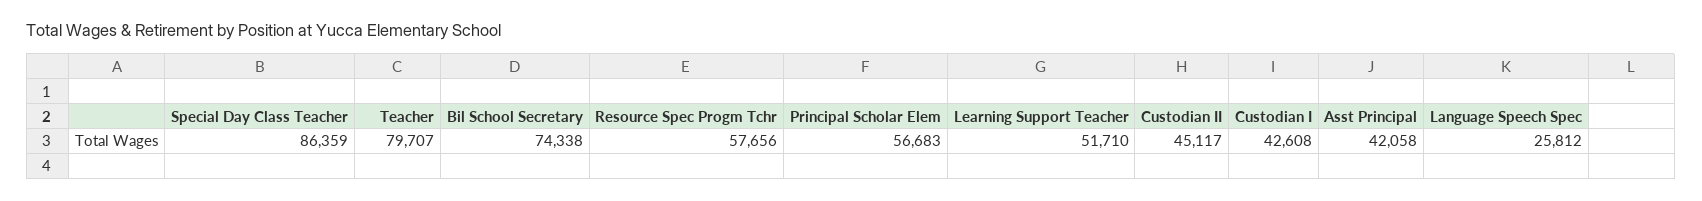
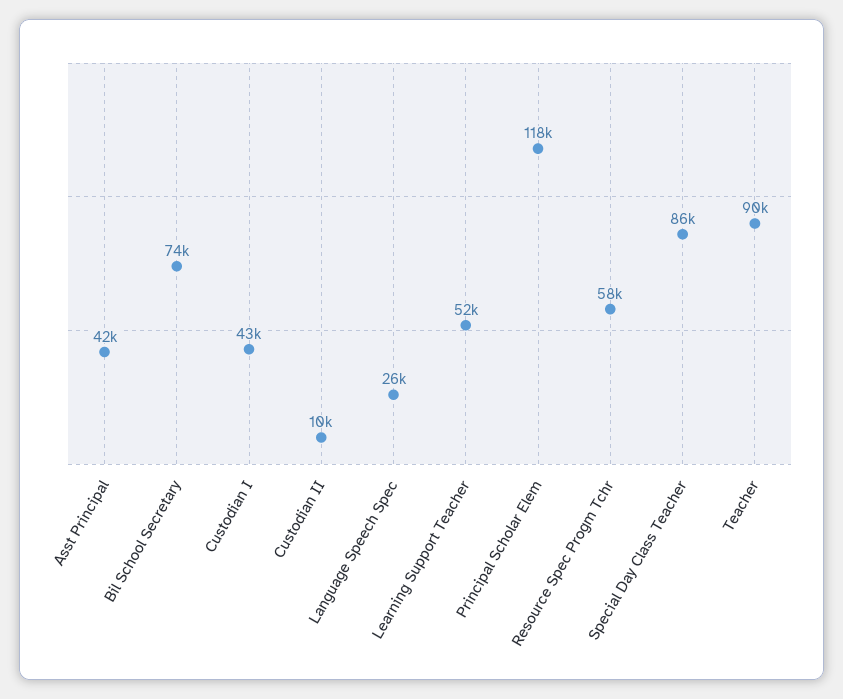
Teacher: 79707 -> 90000
Principal Scholar Elem: 56683 -> 118000
Custodian II: 45117 -> 10000

